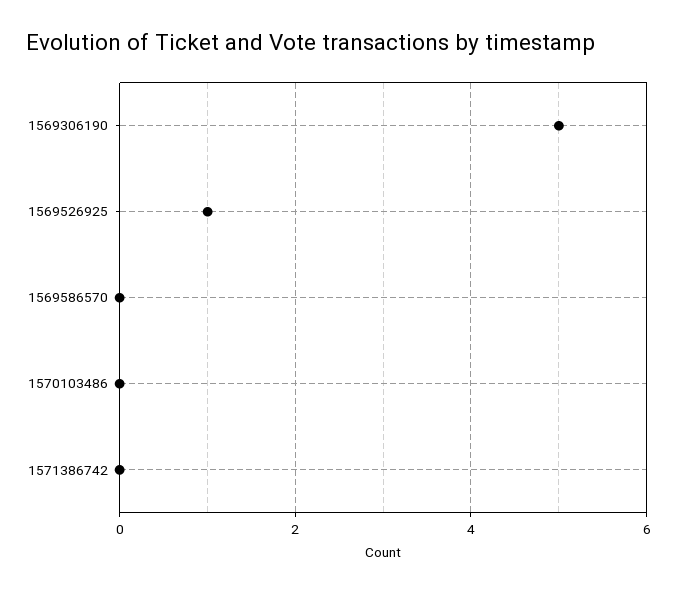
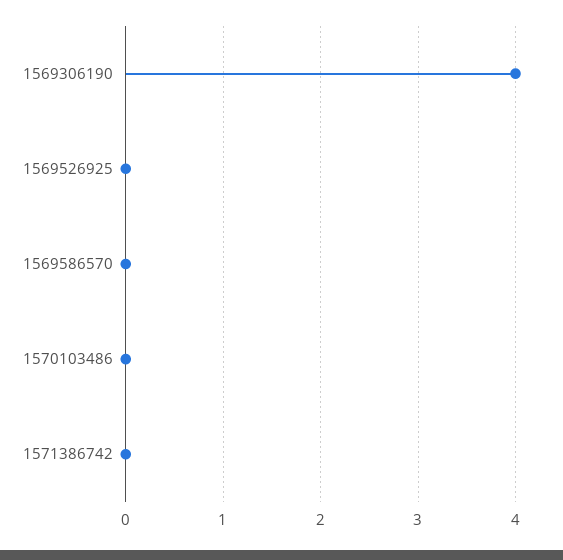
1569306190: 5 -> 4
1569526925: 1 -> 0

